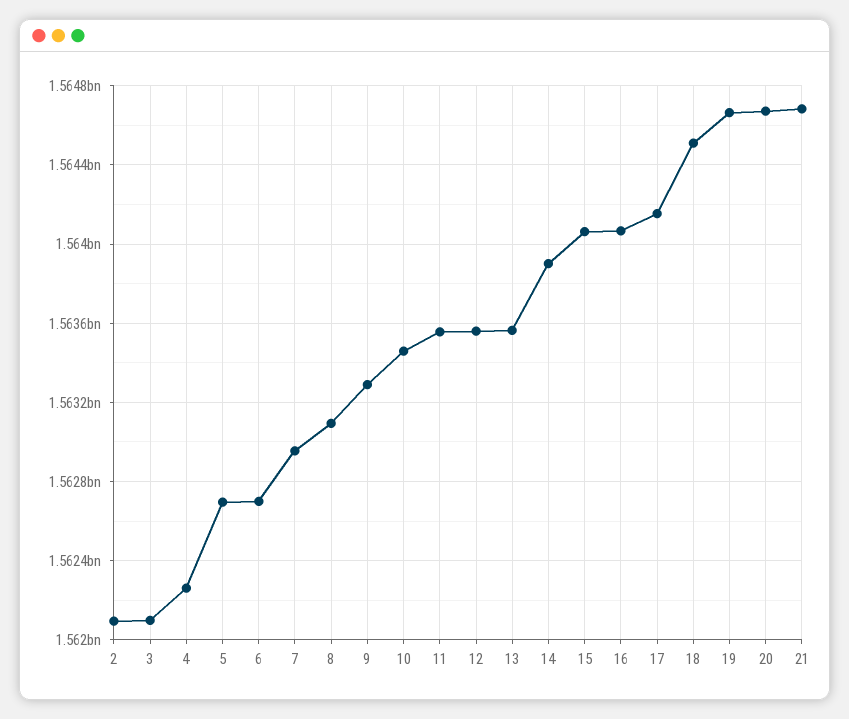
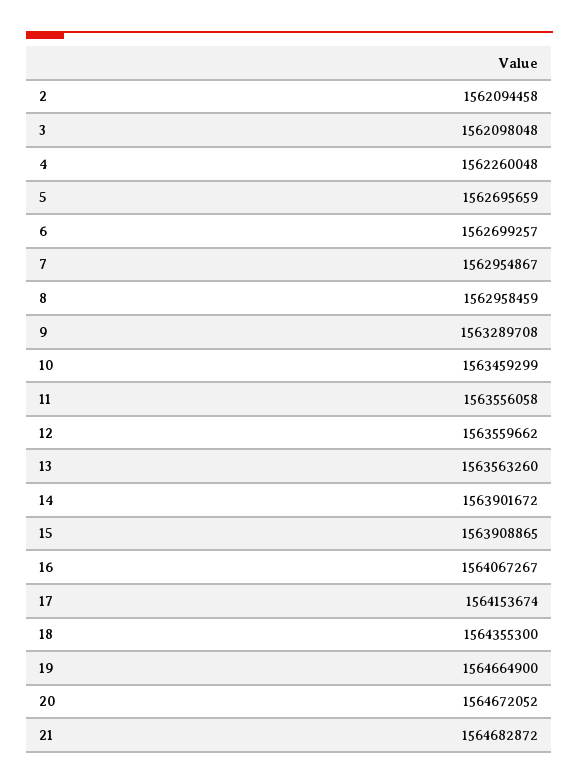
8: 1563100000 -> 1562958459
15: 1564050000 -> 1563908865
18: 1564500000 -> 1564355300

